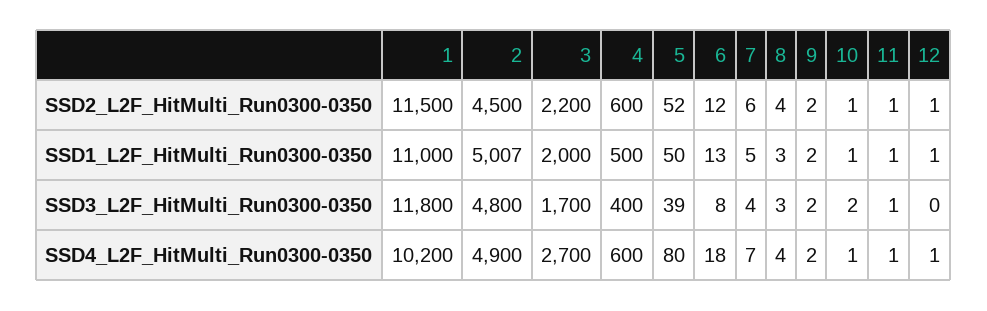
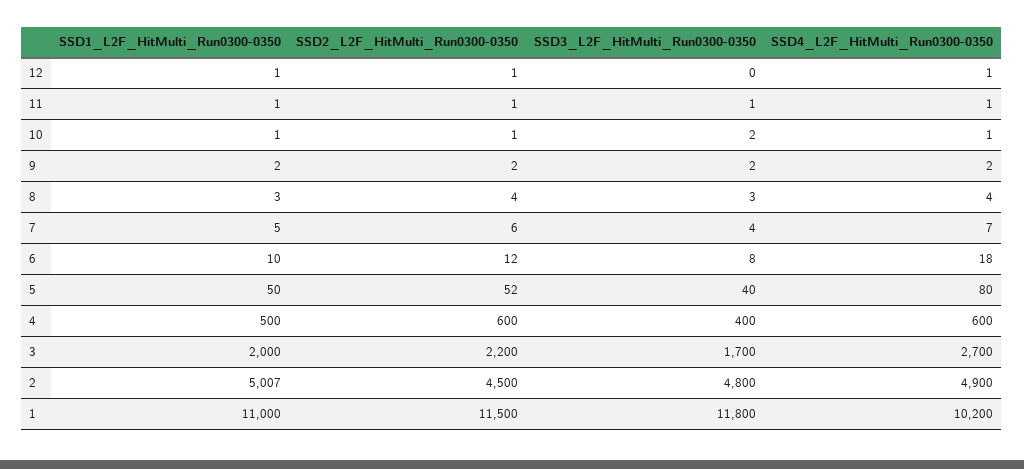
6, SSD1_L2F_HitMulti_Run0300-0350: 13 -> 10
5, SSD3_L2F_HitMulti_Run0300-0350: 39 -> 40

